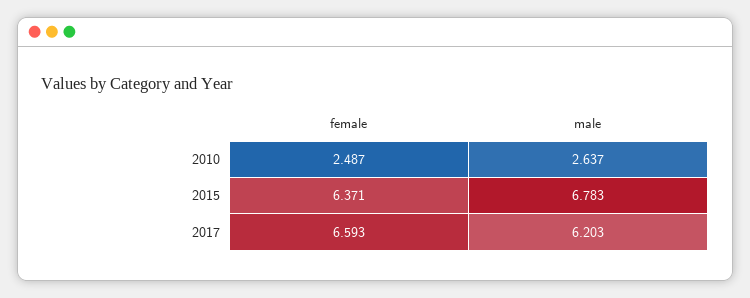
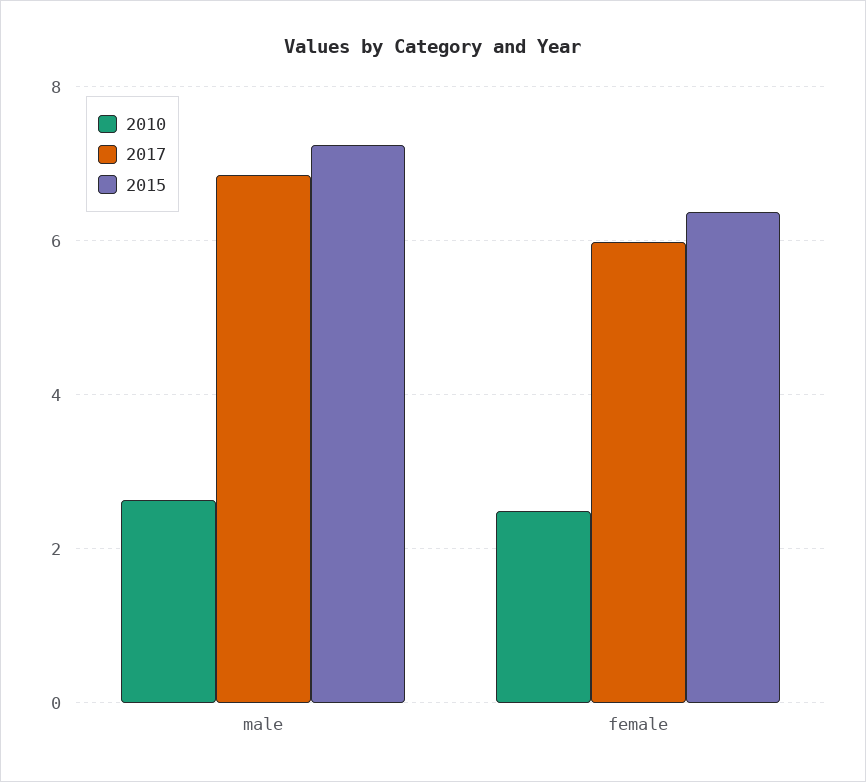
2015, male: 6.783 -> 7.2
2017, female: 6.593 -> 6
2017, male: 6.203 -> 6.8

